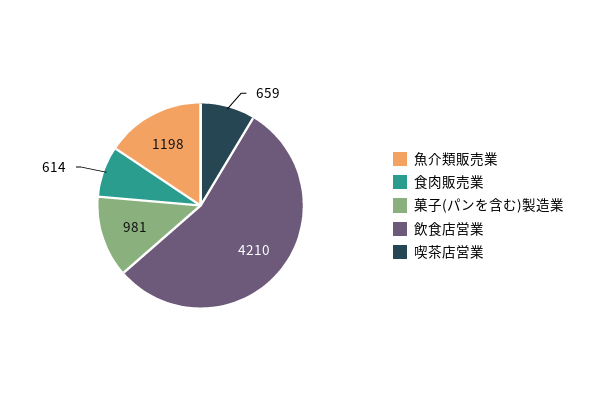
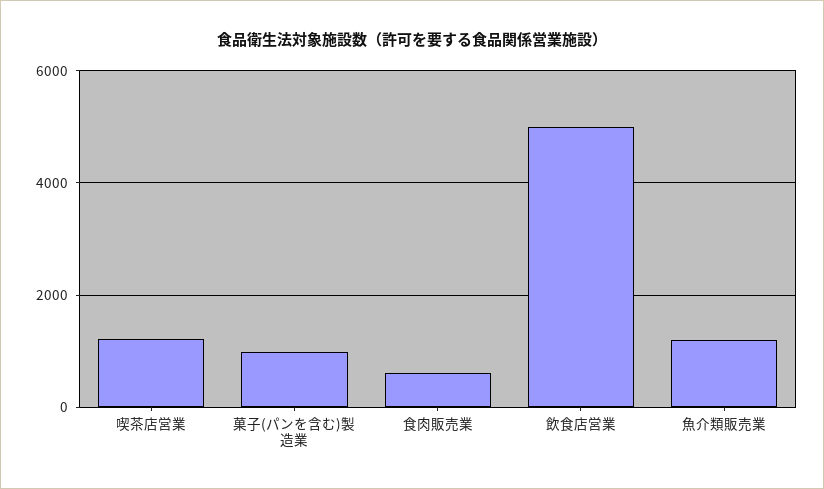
飲食店営業: 4210 -> 5000
喫茶店営業: 659 -> 1200

